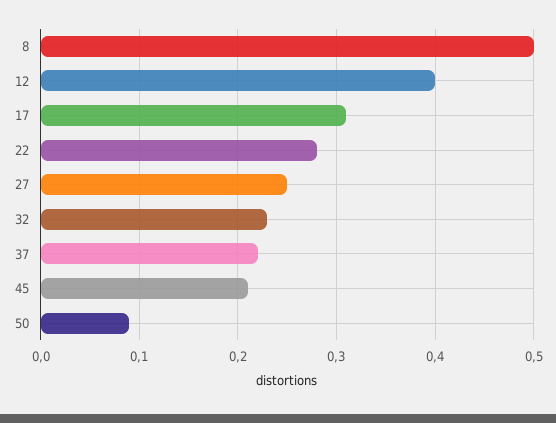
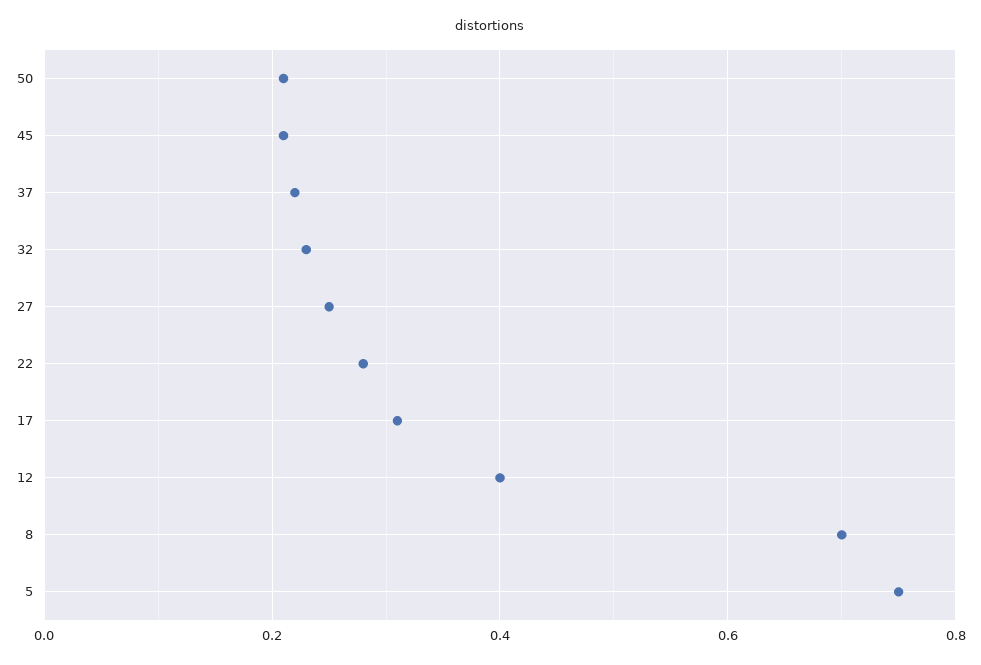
8: 0.5 -> 0.7
50: 0.09 -> 0.2
5: none -> 0.75

